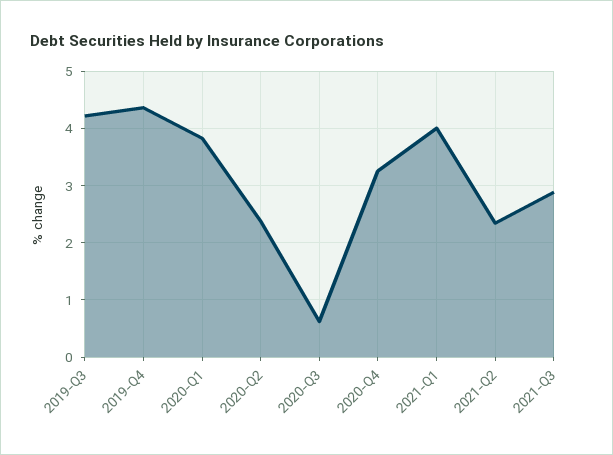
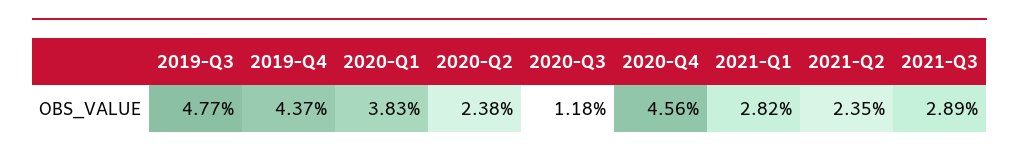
2019-Q3: 4.2 -> 4.77
2020-Q3: 0.6 -> 1.18
2020-Q4: 3.2 -> 4.56
2021-Q1: 4 -> 2.82

